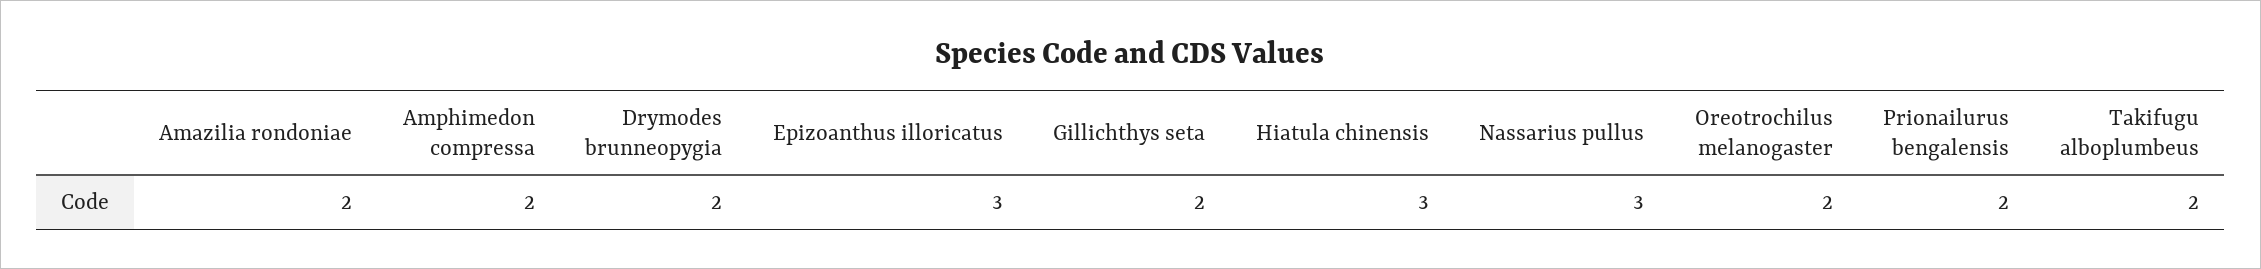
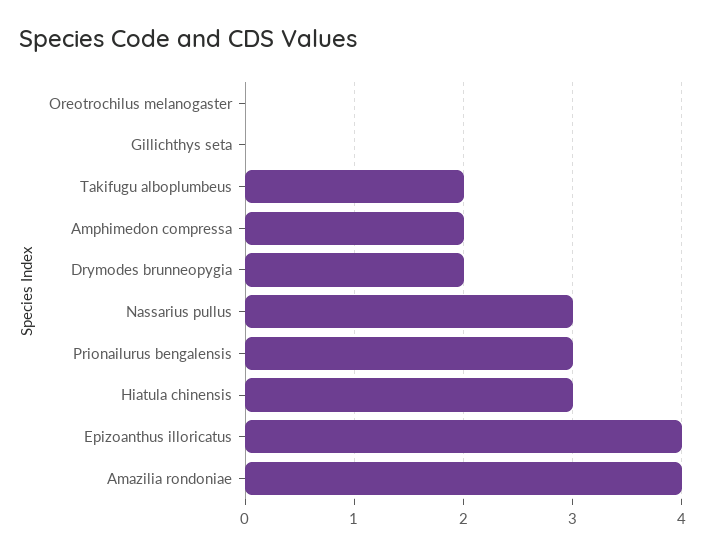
Amazilia rondoniae: 2 -> 4
Epizoanthus illoricatus: 3 -> 4
Gillichthys seta: 2 -> 0
Oreotrochilus melanogaster: 2 -> 0
Prionailurus bengalensis: 2 -> 3

